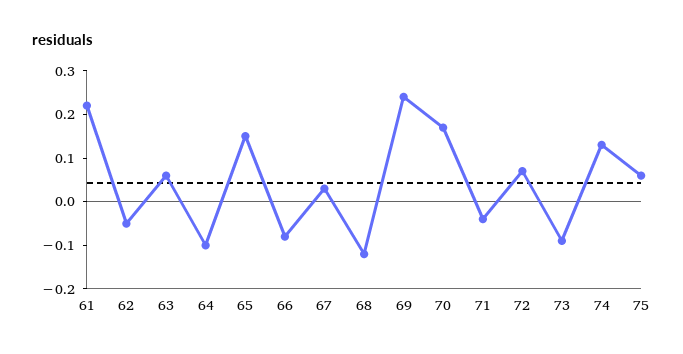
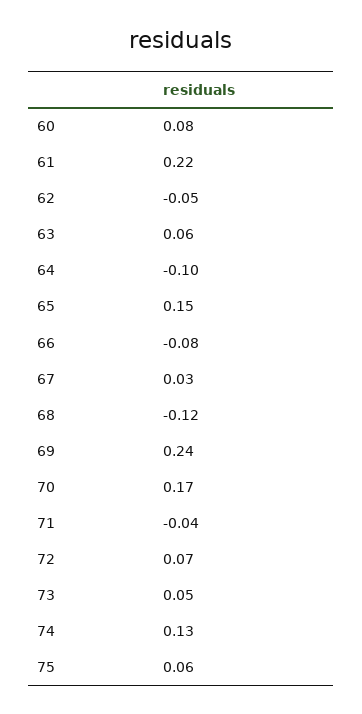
73: -0.1 -> 0.05
60: none -> 0.08

